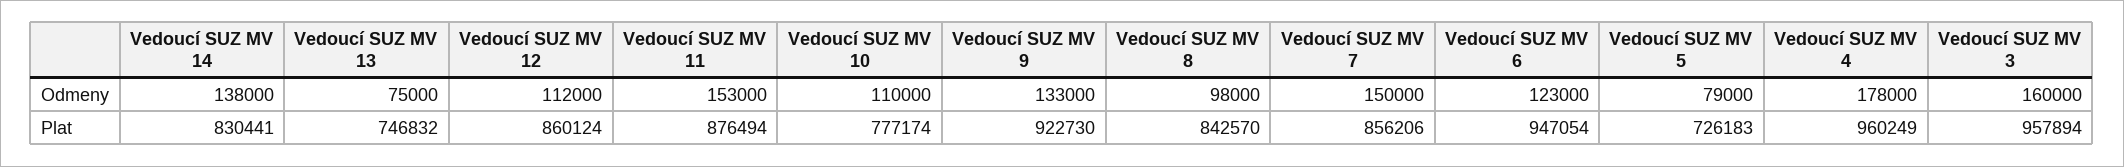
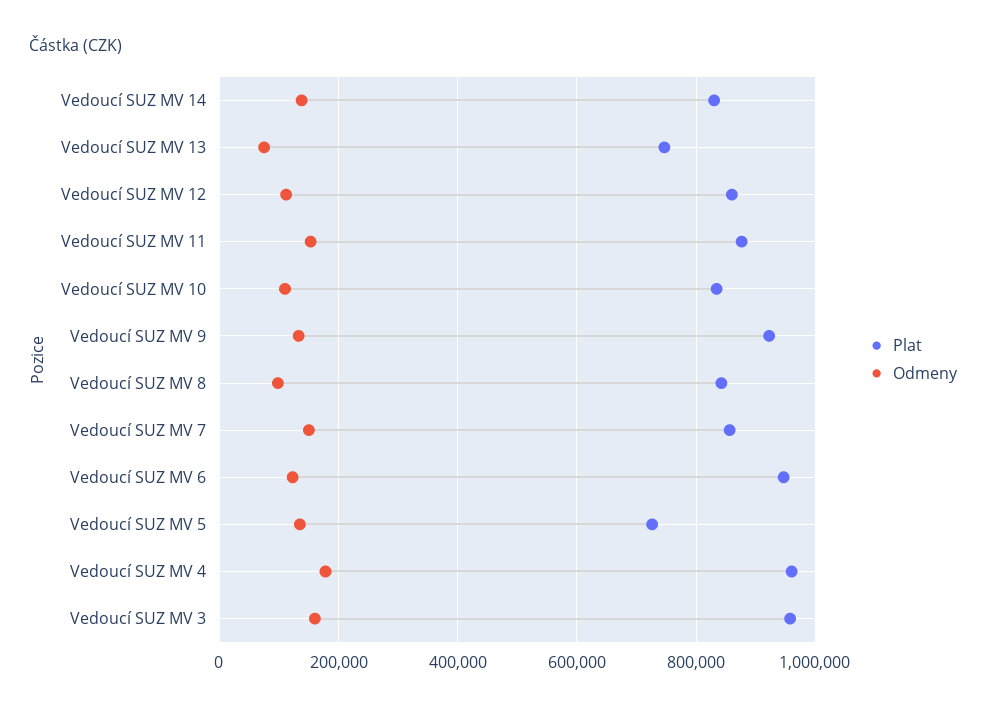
Odmeny, Vedoucí SUZ MV 5: 79000 -> 140000
Plat, Vedoucí SUZ MV 10: 777174 -> 840000

